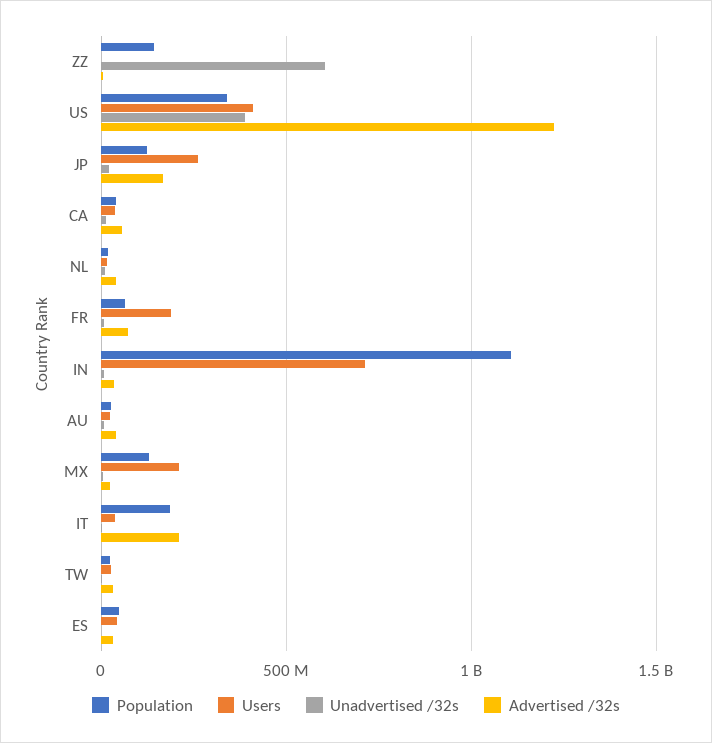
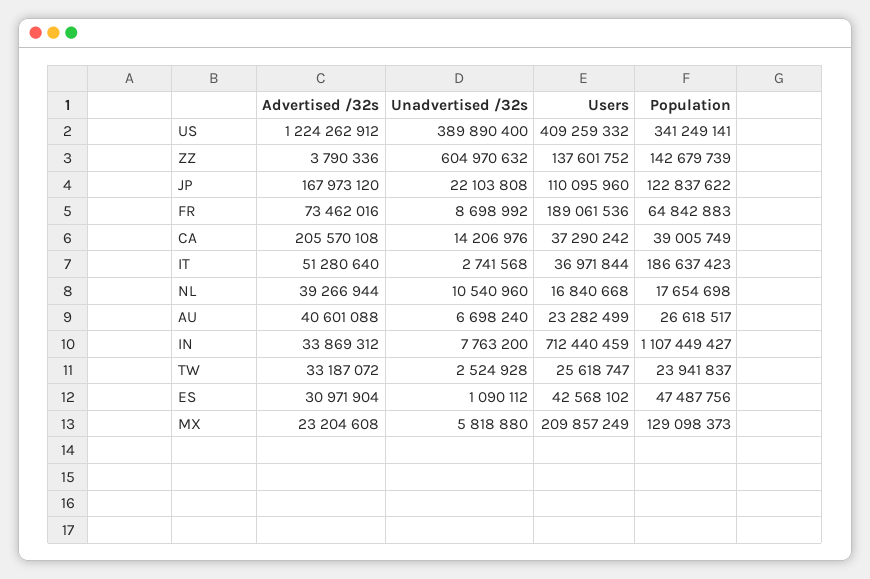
Users, ZZ: 0 -> 137601752
Users, JP: 250000000 -> 110095960
Advertised /32s, CA: 50000000 -> 205570108
Advertised /32s, IT: 200000000 -> 51280640

